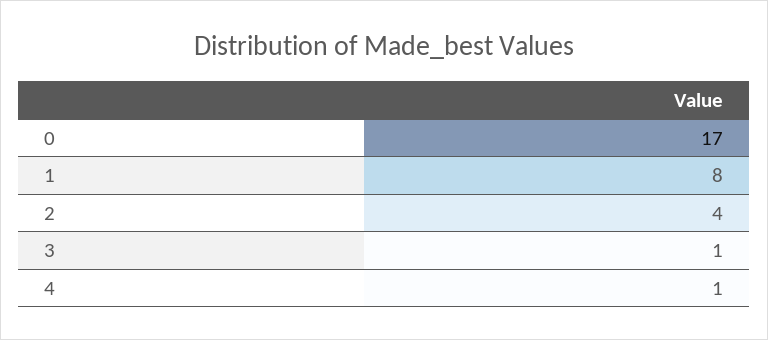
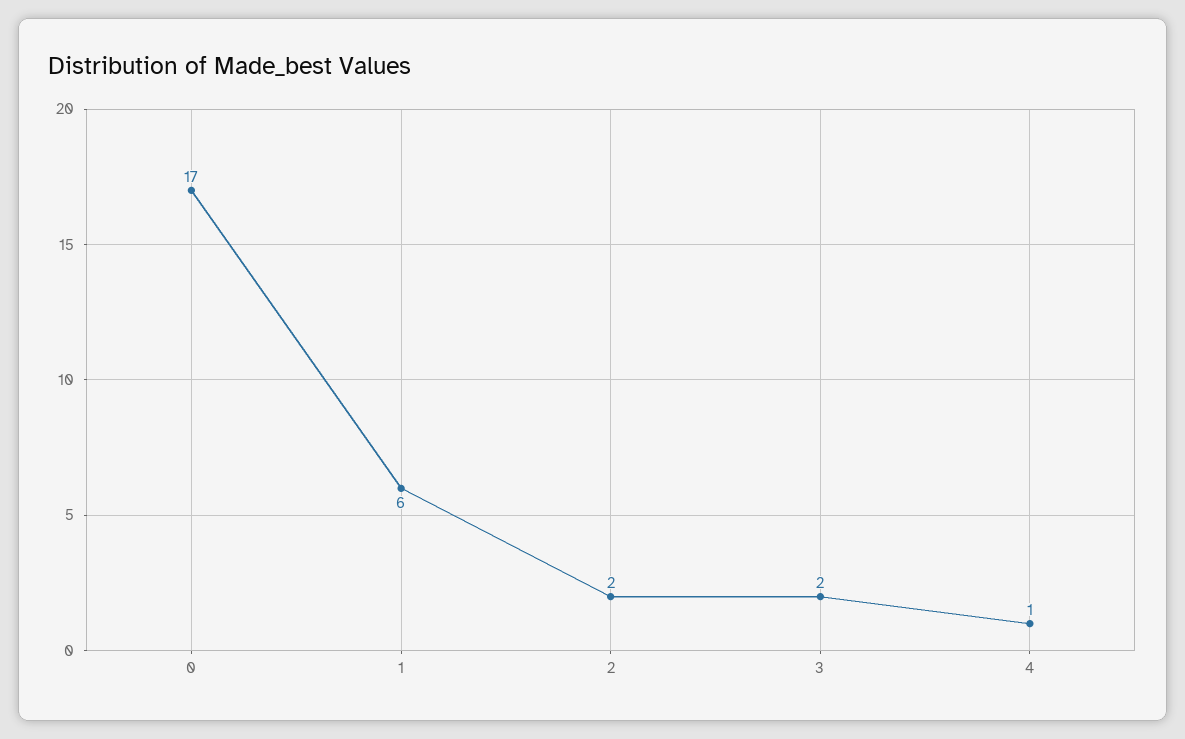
1: 8 -> 6
2: 4 -> 2
3: 1 -> 2

